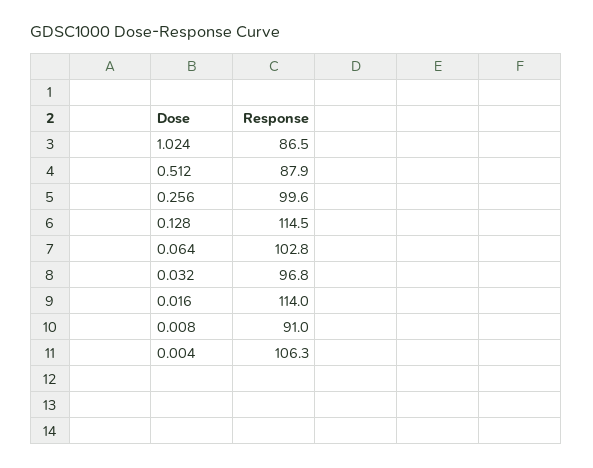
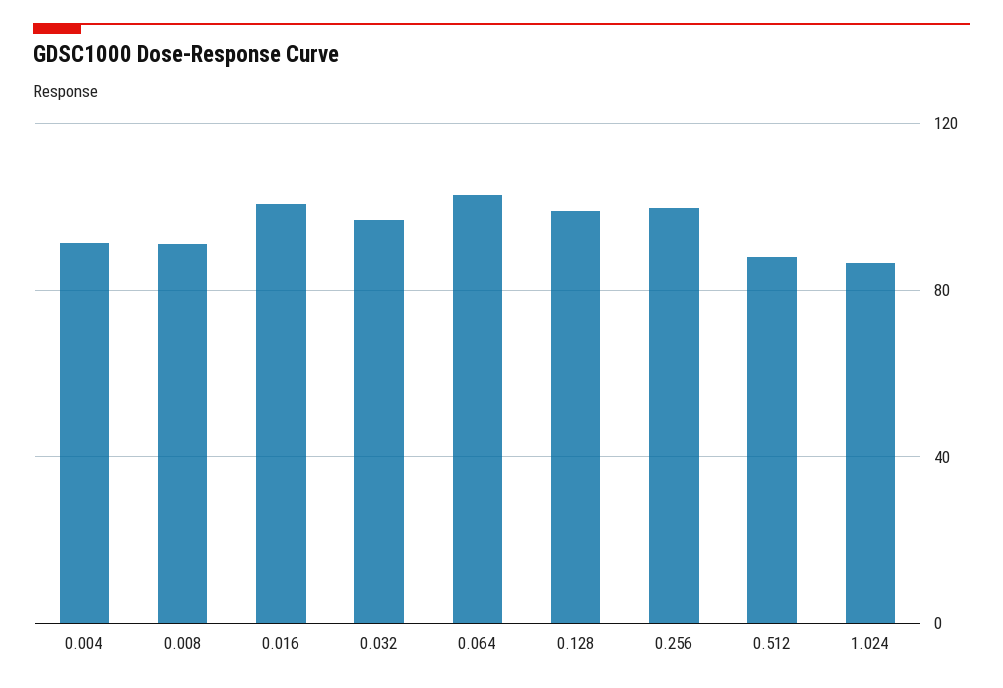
0.128: 114.5 -> 100
0.016: 114 -> 100
0.004: 106.3 -> 90

